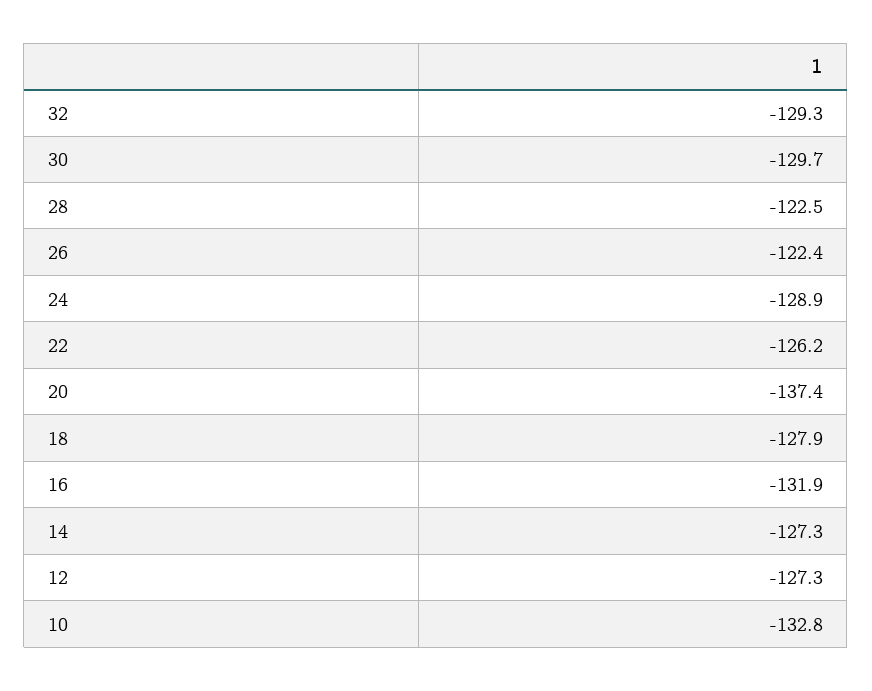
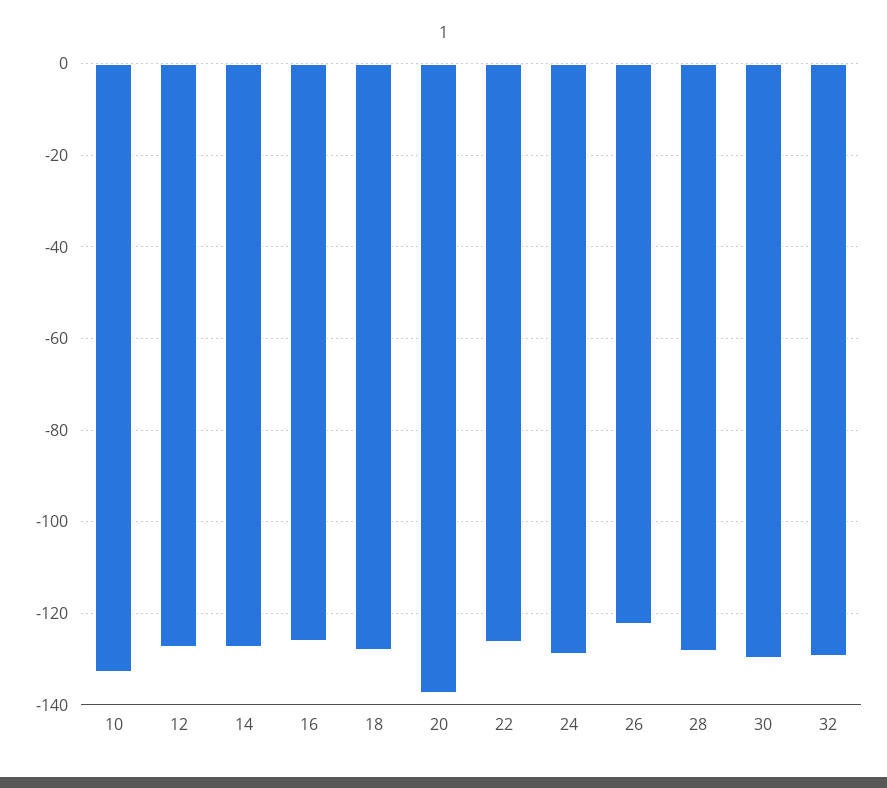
28: -122.5 -> -128
16: -131.9 -> -126

